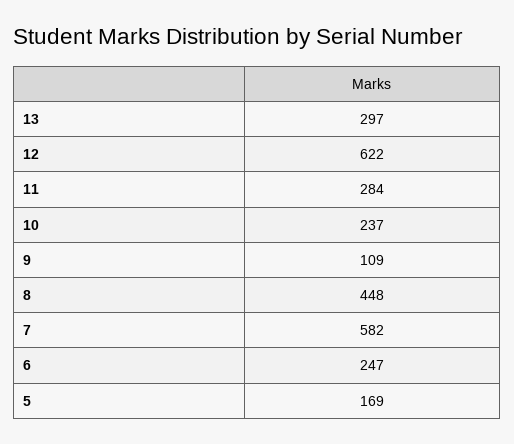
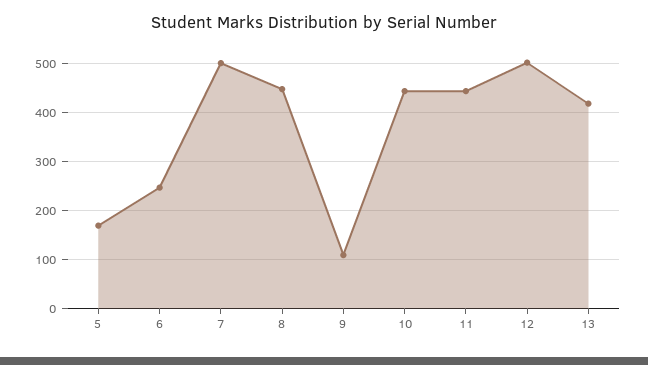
13: 297 -> 420
12: 622 -> 500
11: 284 -> 440
10: 237 -> 440
7: 582 -> 500

